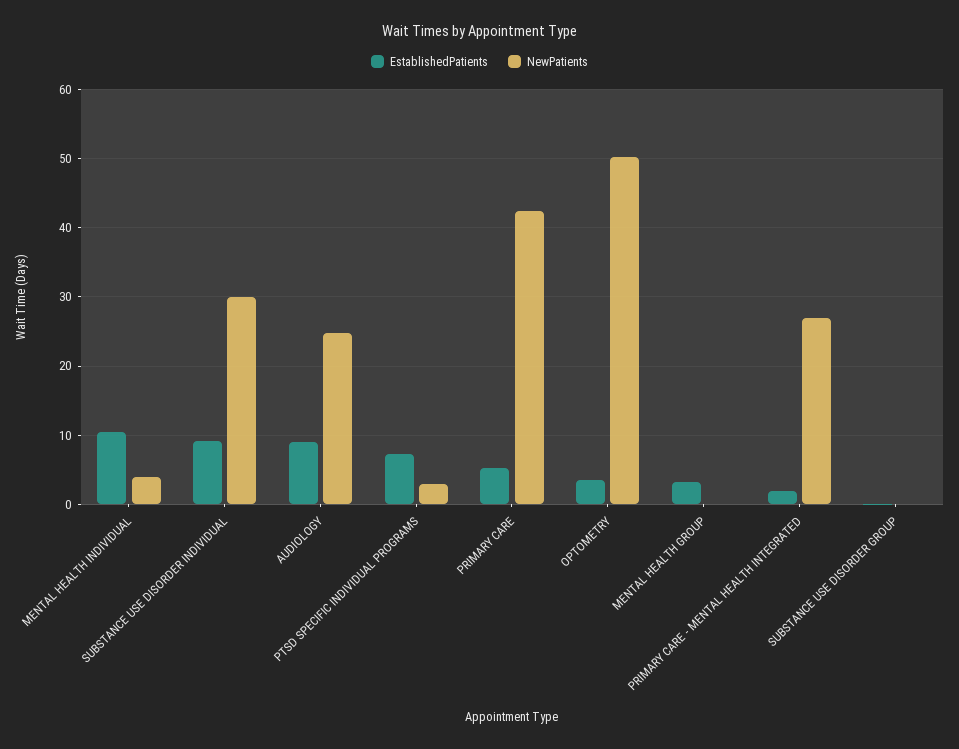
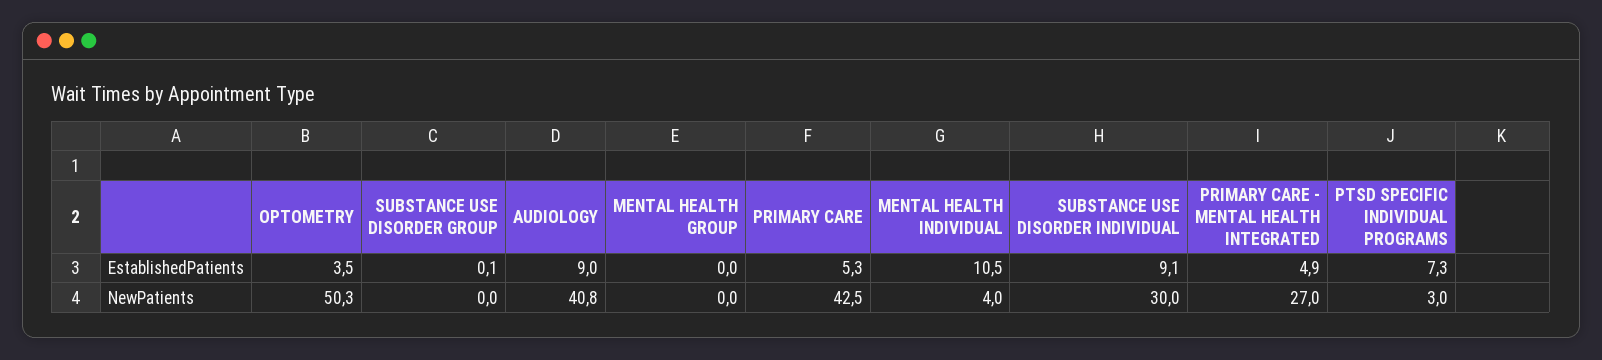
NewPatients, AUDIOLOGY: 25 -> 40.8
EstablishedPatients, MENTAL HEALTH GROUP: 3 -> 0
EstablishedPatients, PRIMARY CARE - MENTAL HEALTH INTEGRATED: 2 -> 4.9

